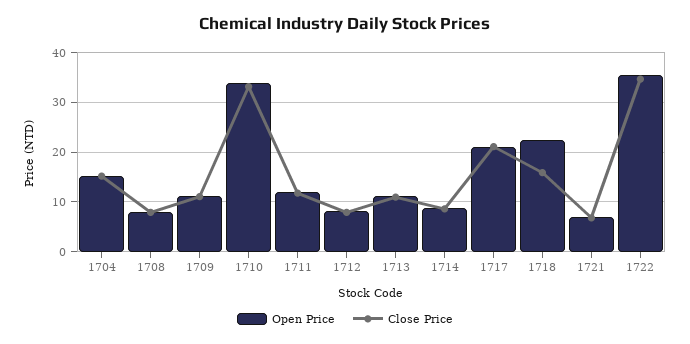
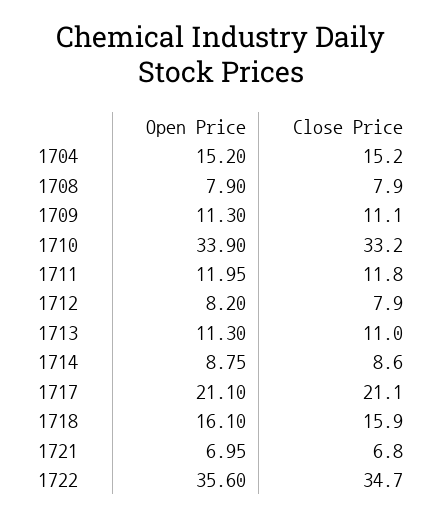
Open Price, 1718: 22 -> 16.1

